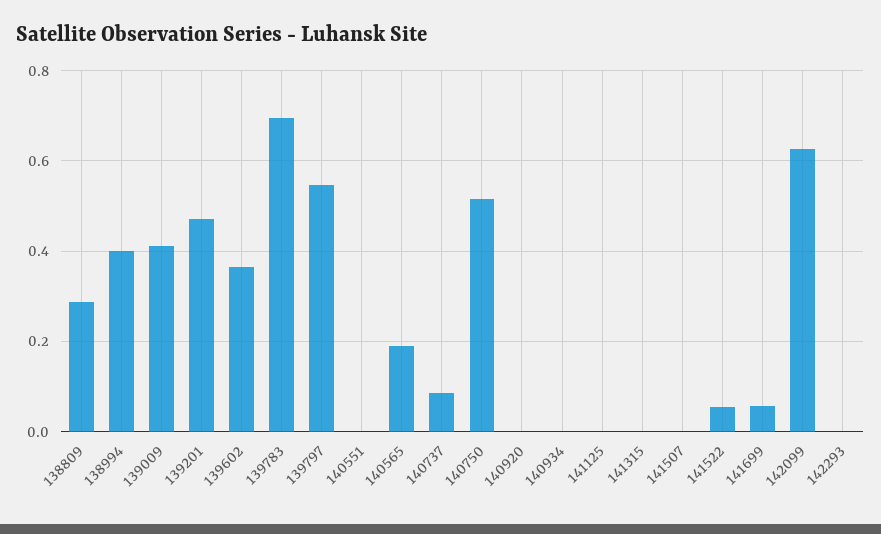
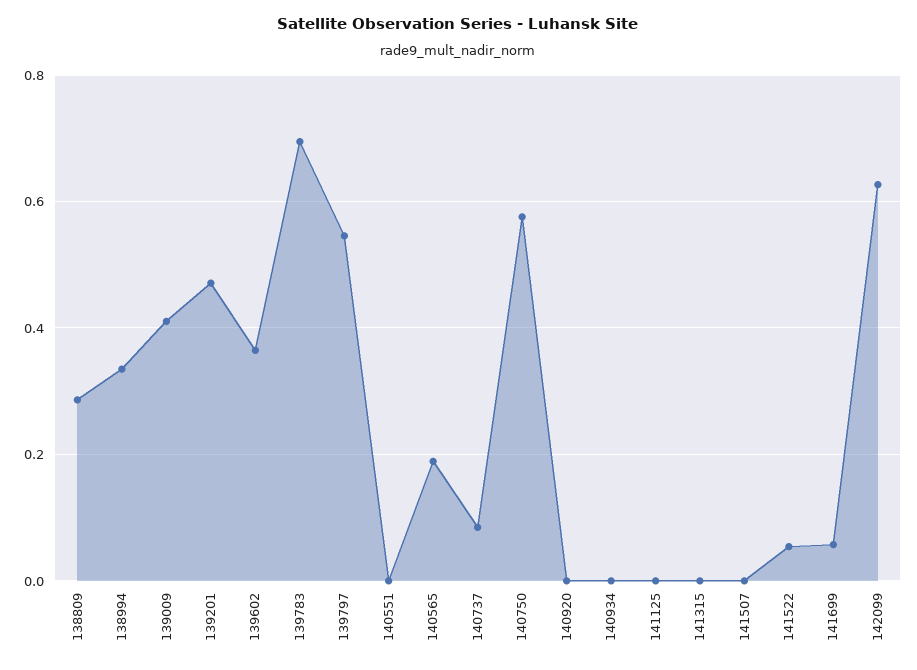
138994: 0.4 -> 0.34
140750: 0.52 -> 0.58
142293: 0 -> none

